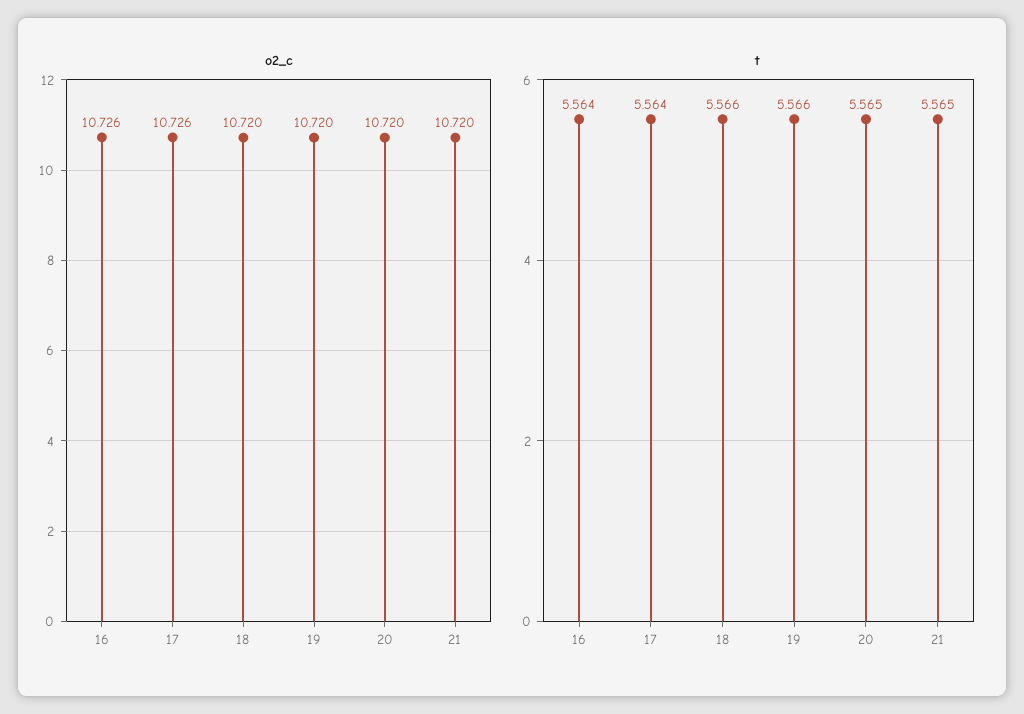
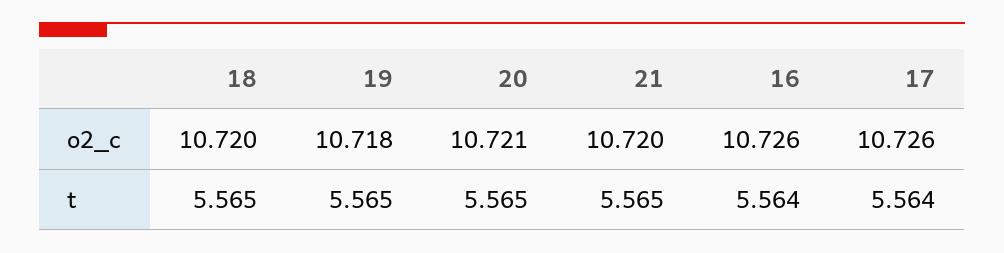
o2_c, 19: 10.72 -> 10.718
o2_c, 20: 10.72 -> 10.721
t, 18: 5.566 -> 5.565
t, 19: 5.566 -> 5.565

